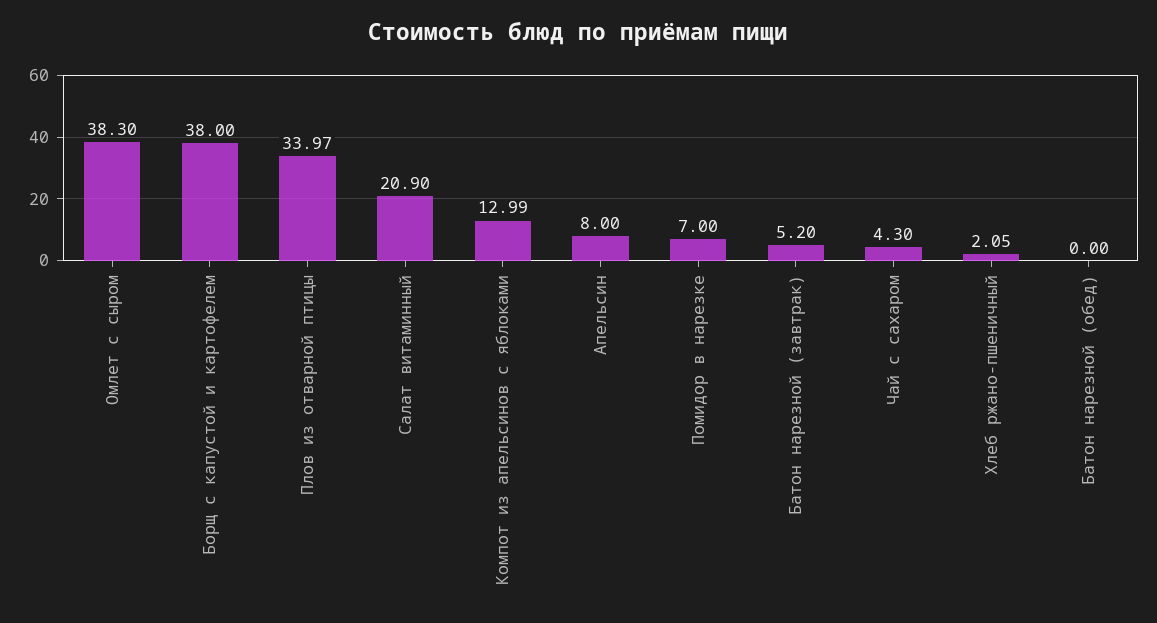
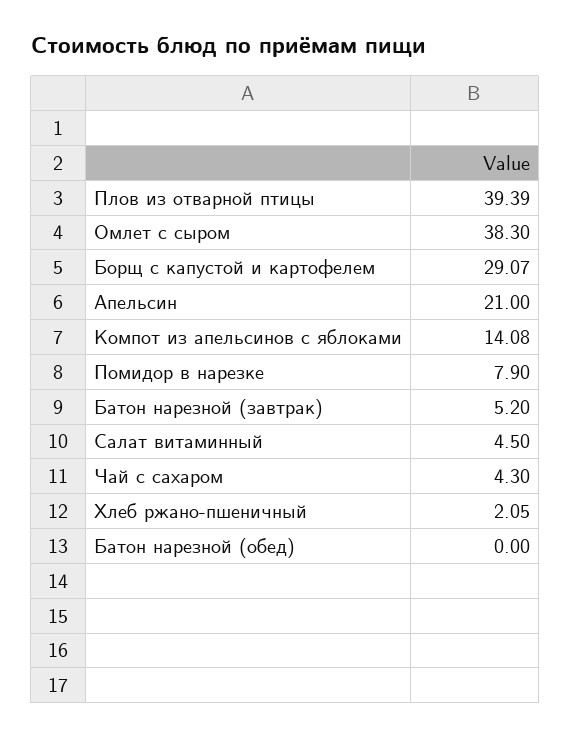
Борщ с капустой и картофелем: 38 -> 29.07
Плов из отварной птицы: 33.97 -> 39.39
Салат витаминный: 20.9 -> 4.5
Компот из апельсинов с яблоками: 12.99 -> 14.08
Апельсин: 8 -> 21
Помидор в нарезке: 7 -> 7.9

